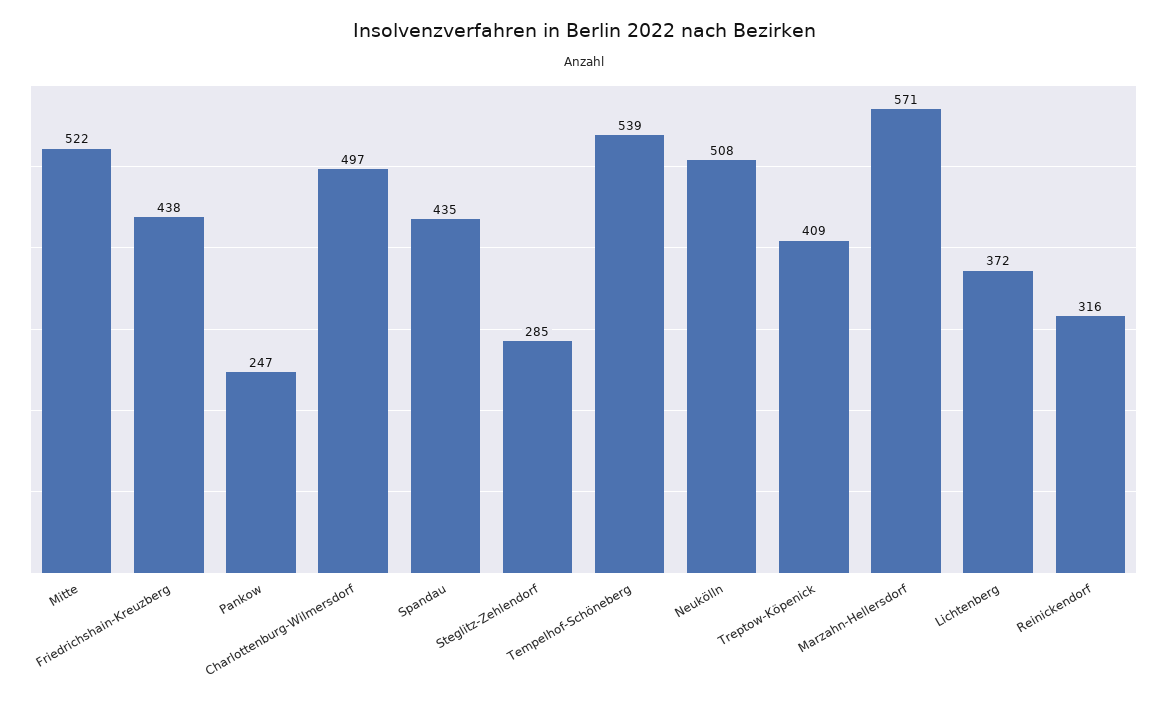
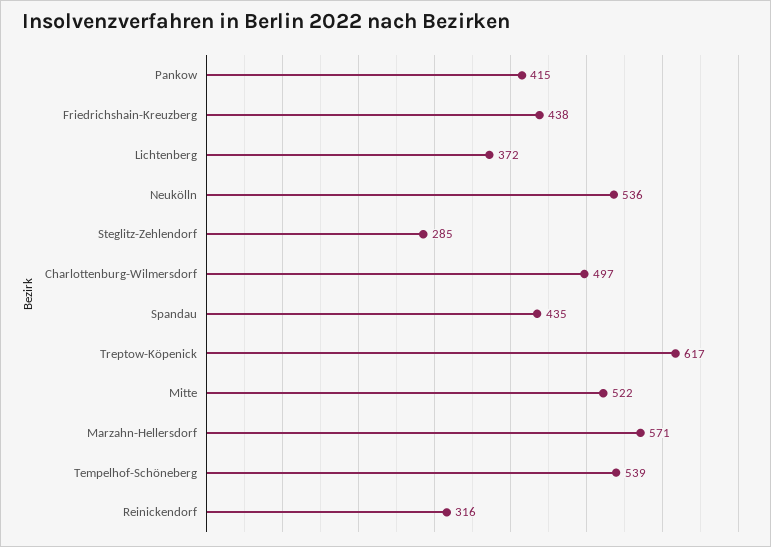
Pankow: 247 -> 415
Neukölln: 508 -> 536
Treptow-Köpenick: 409 -> 617

